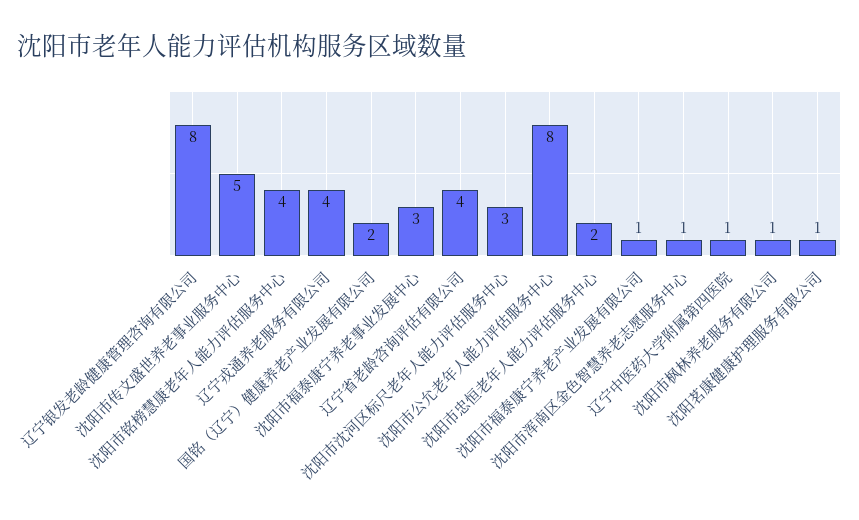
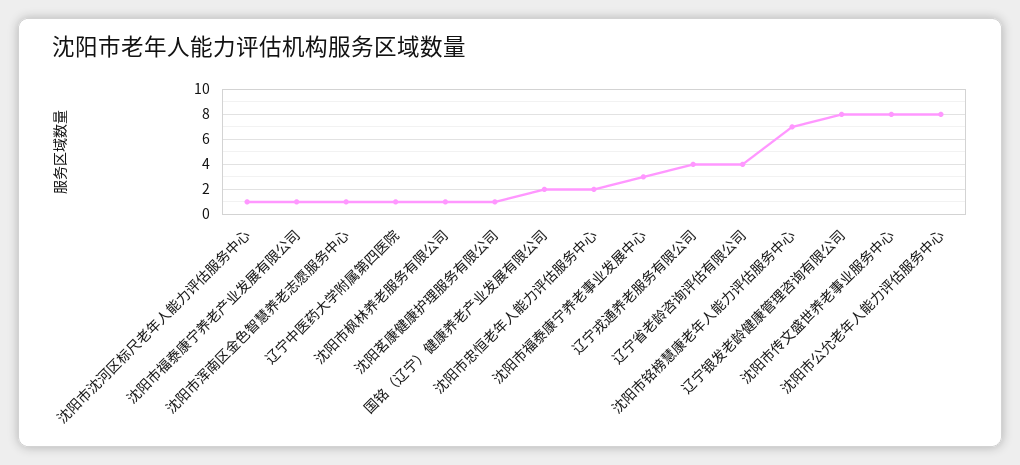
沈阳市传文盛世养老事业服务中心: 5 -> 8
沈阳市铭榜慧康老年人能力评估服务中心: 4 -> 7
沈阳市沈河区标尺老年人能力评估服务中心: 3 -> 1

